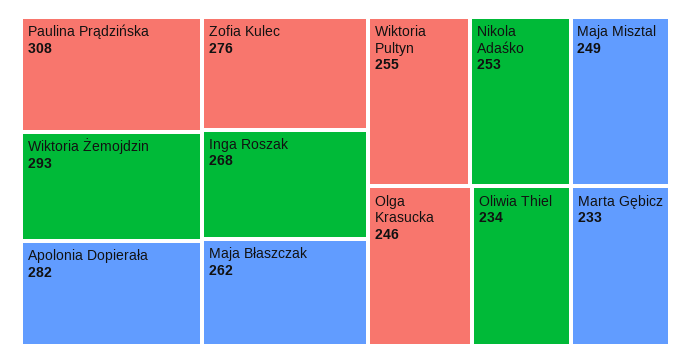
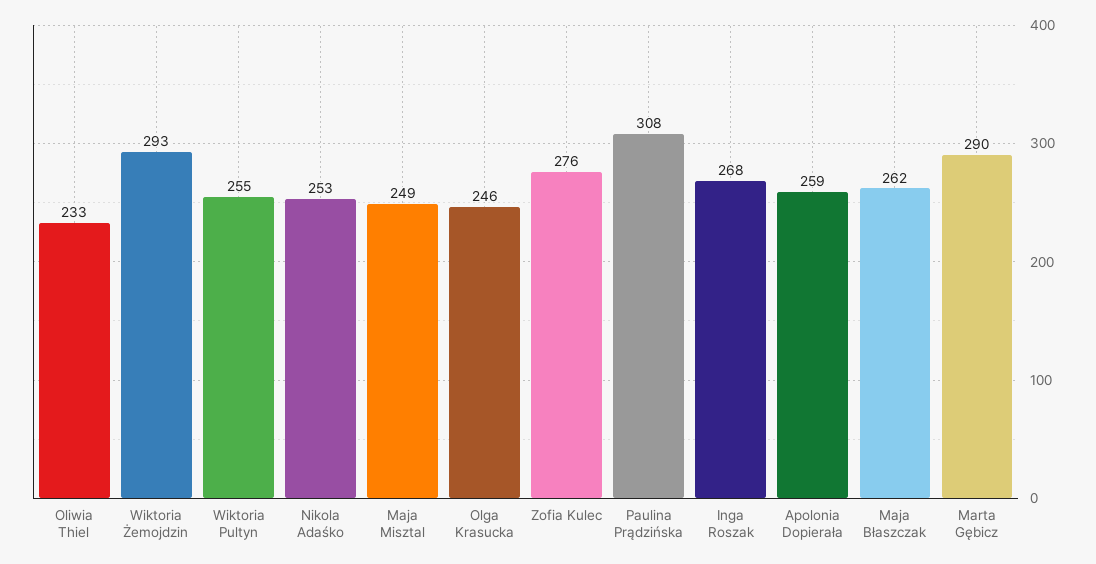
Apolonia Dopierała: 282 -> 259
Oliwia Thiel: 234 -> 233
Marta Gębicz: 233 -> 290

